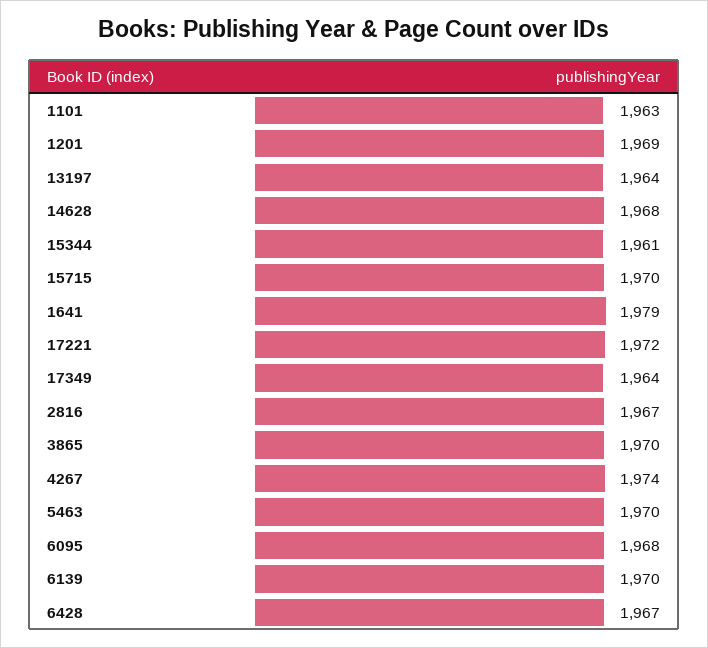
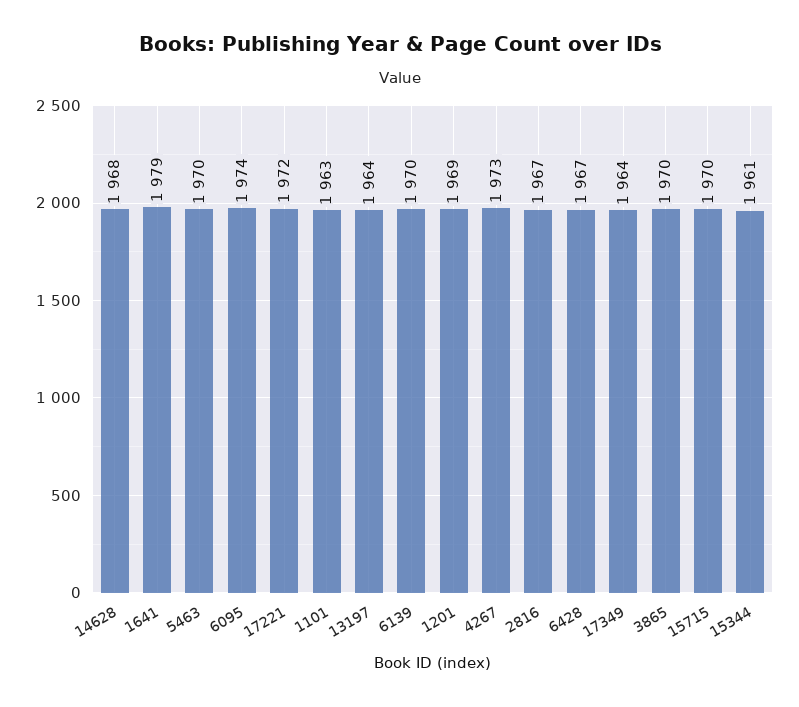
4267: 1974 -> 1973
6095: 1968 -> 1974

